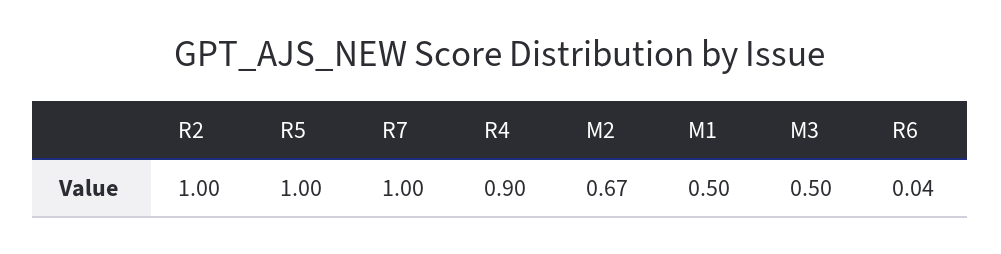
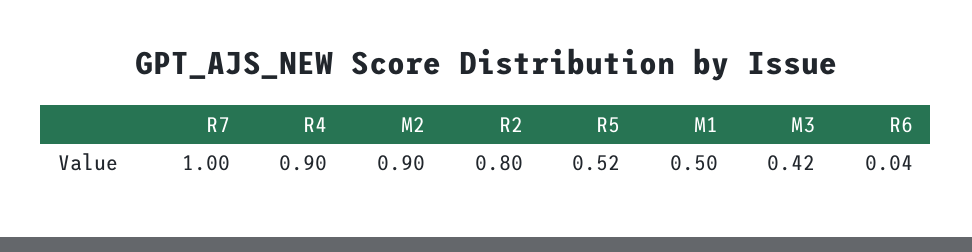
R2: 1 -> 0.8
R5: 1 -> 0.52
M2: 0.67 -> 0.9
M3: 0.5 -> 0.42

